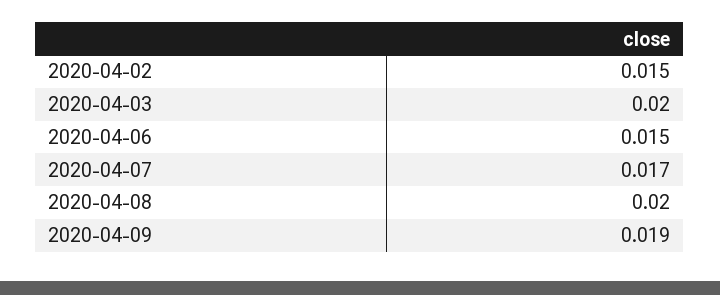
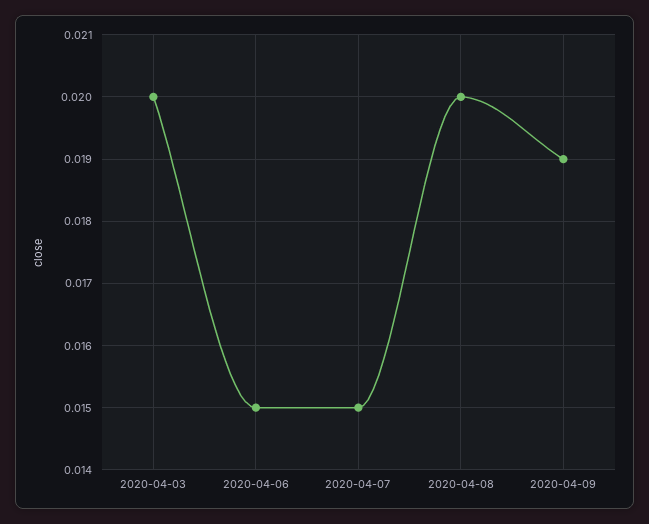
2020-04-02: 0.015 -> none
2020-04-07: 0.017 -> 0.015

